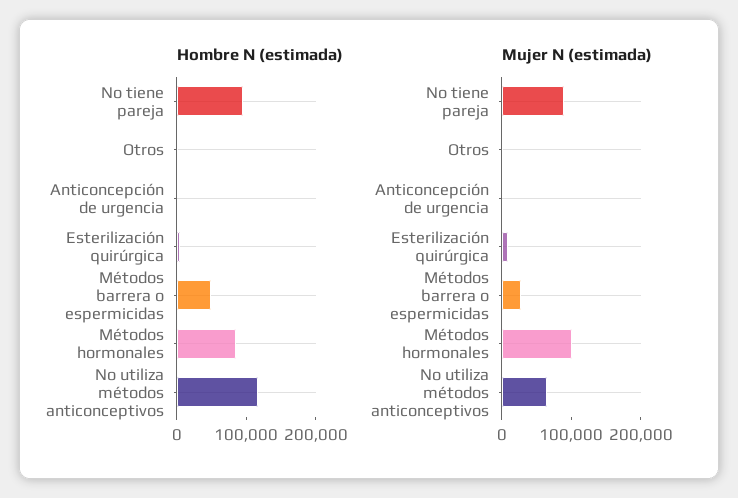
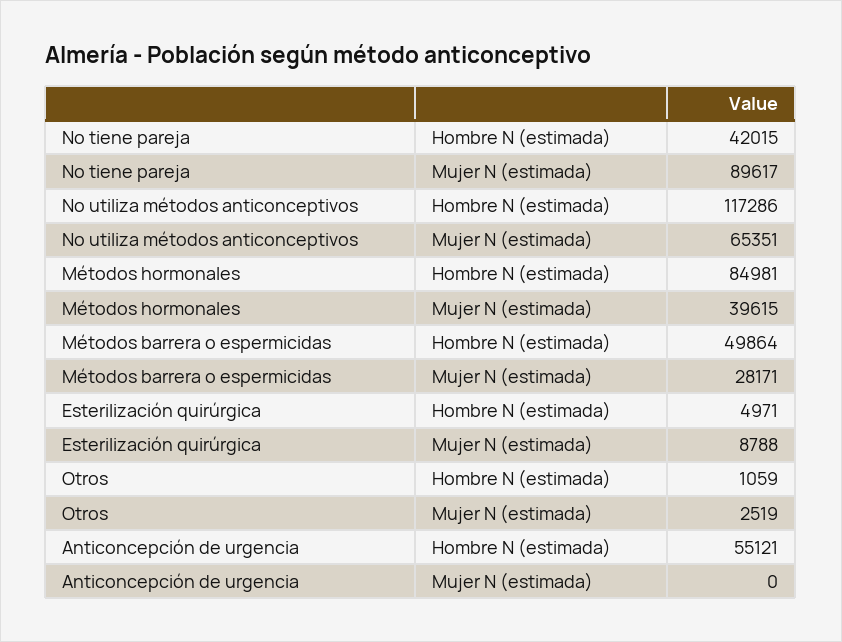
Hombre N (estimada), No tiene pareja: 100000 -> 42015
Hombre N (estimada), Anticoncepción de urgencia: 0 -> 55121
Mujer N (estimada), Métodos hormonales: 100000 -> 39615

